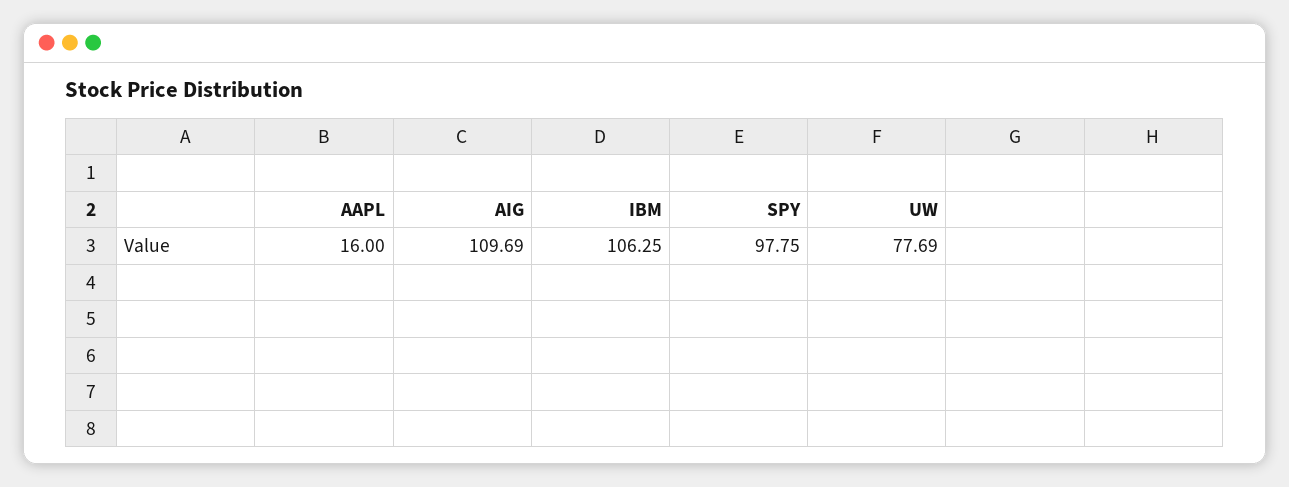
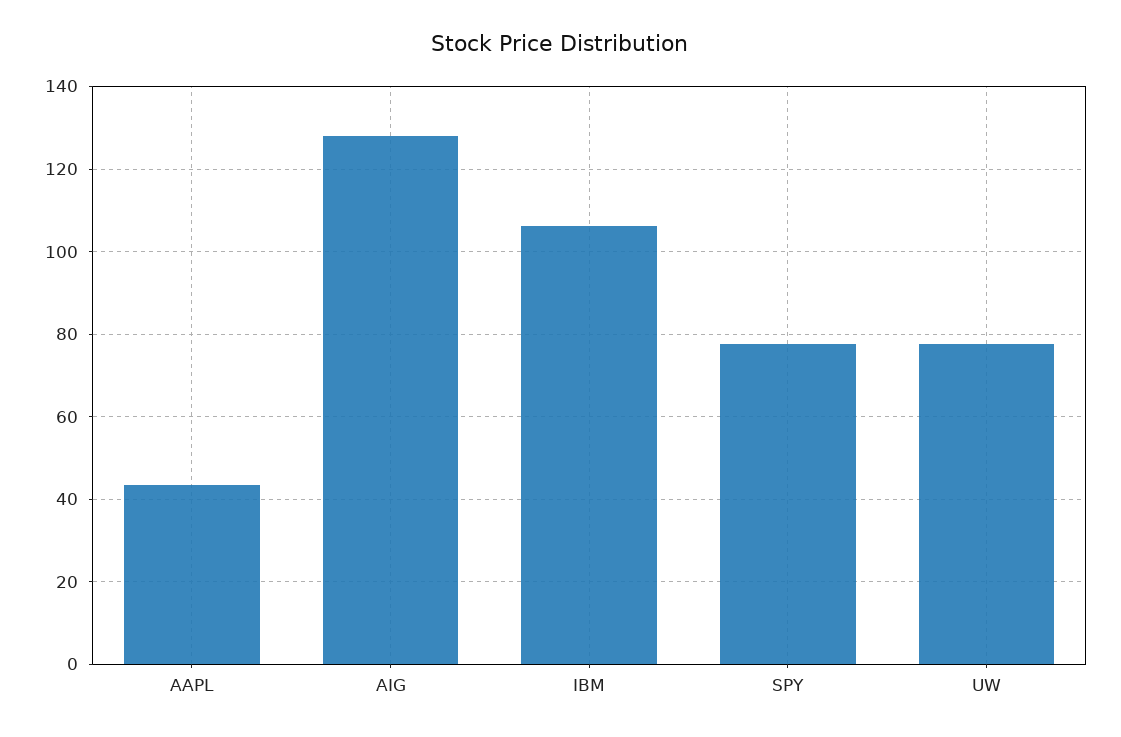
AAPL: 16 -> 44
AIG: 109.69 -> 128
SPY: 97.75 -> 78

